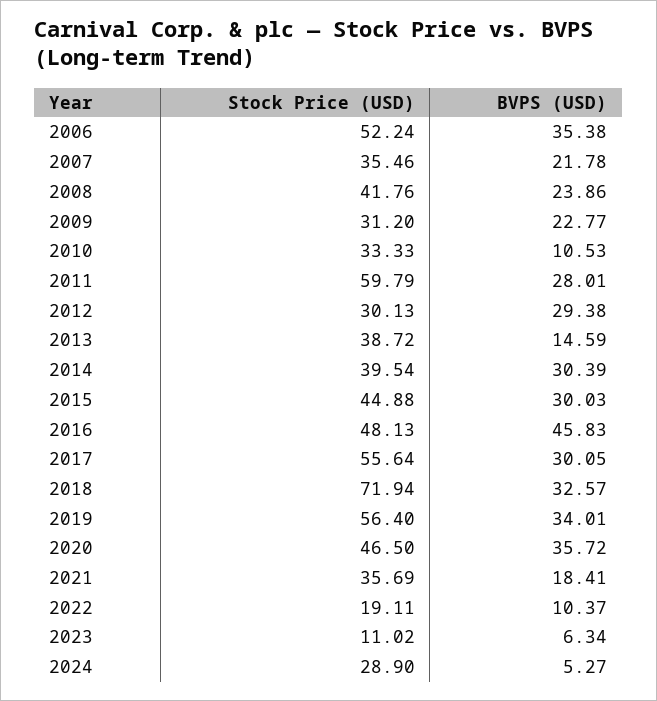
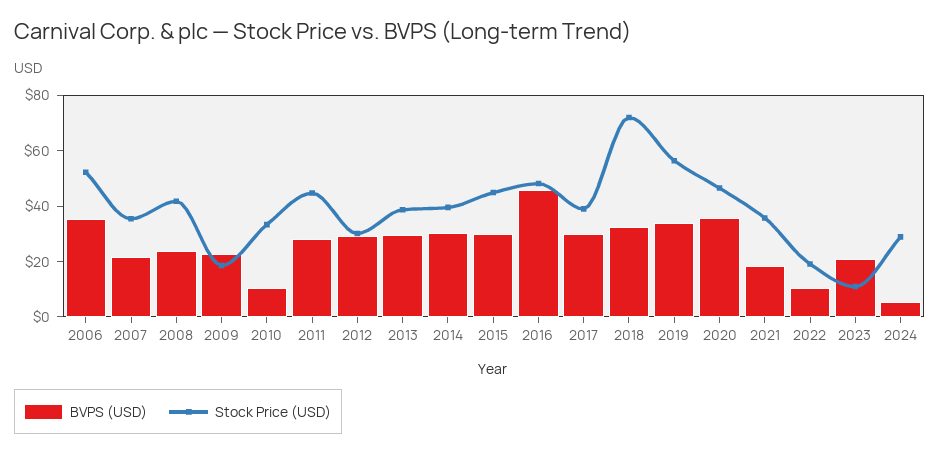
Stock Price (USD), 2009: 31.2 -> 20
Stock Price (USD), 2011: 59.79 -> 45
BVPS (USD), 2013: 14.59 -> 30
Stock Price (USD), 2017: 55.64 -> 40
BVPS (USD), 2023: 6.34 -> 20

